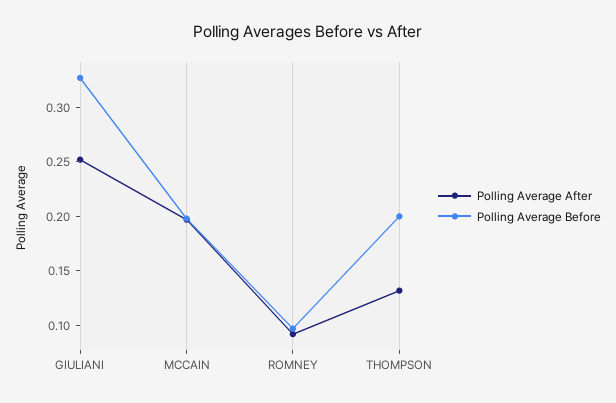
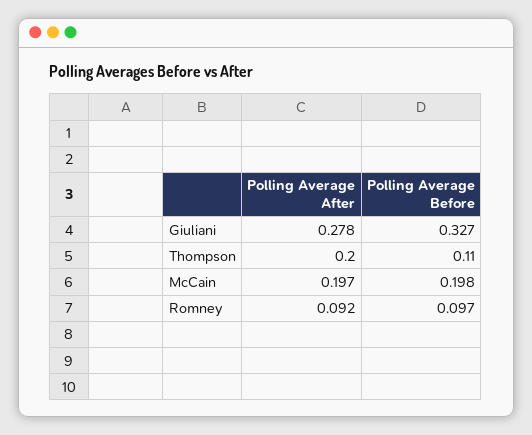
Polling Average After, GIULIANI: 0.25 -> 0.278
Polling Average After, THOMPSON: 0.13 -> 0.2
Polling Average Before, THOMPSON: 0.2 -> 0.11

